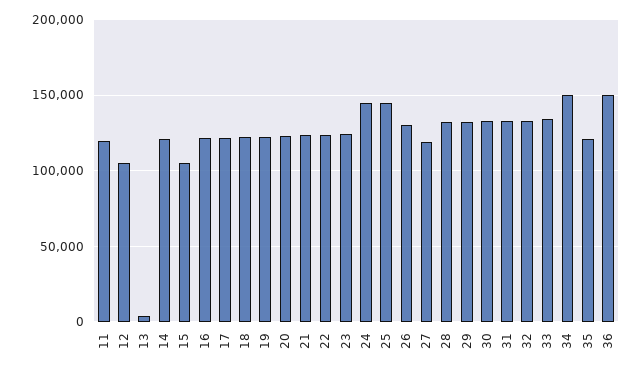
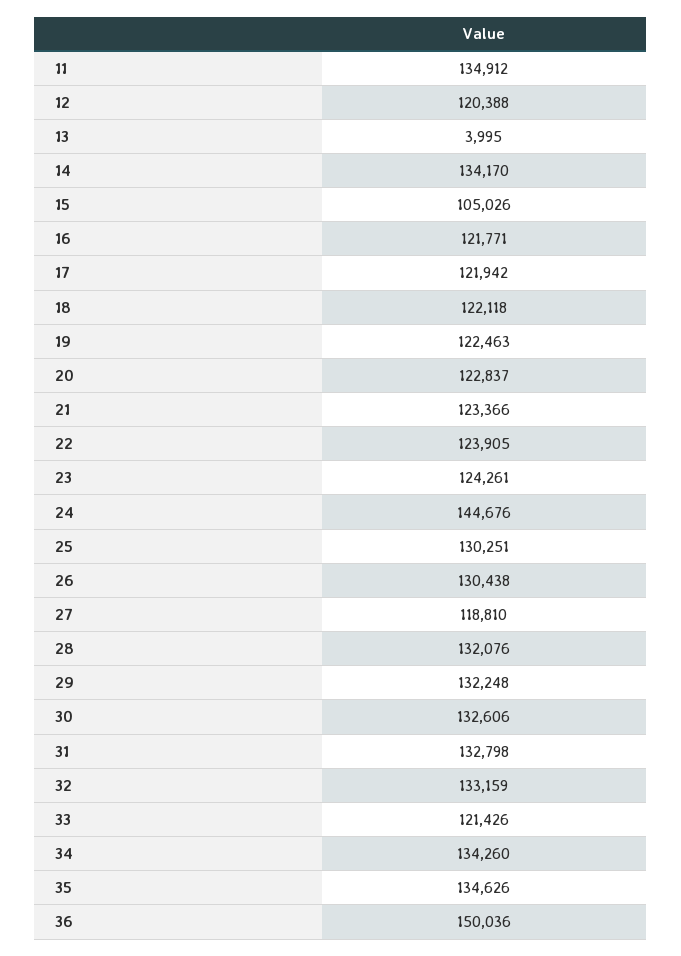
11: 120000 -> 134912
12: 105000 -> 120388
14: 120000 -> 134170
25: 145000 -> 130251
33: 135000 -> 121426
34: 150000 -> 134260
35: 120000 -> 134626

